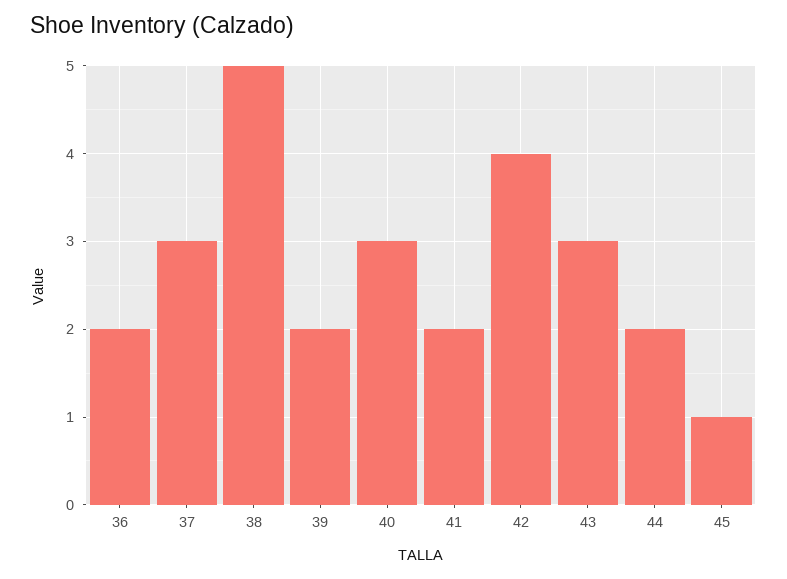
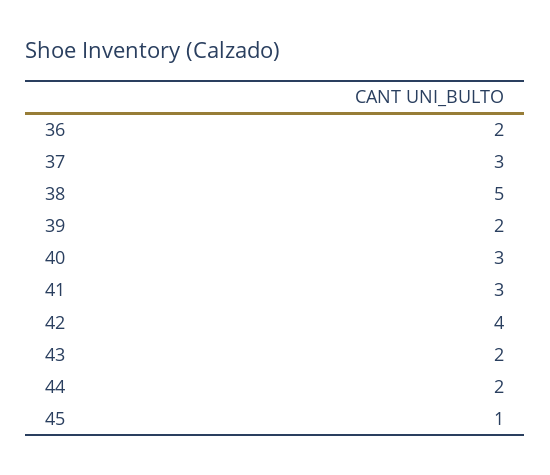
41: 2 -> 3
43: 3 -> 2

